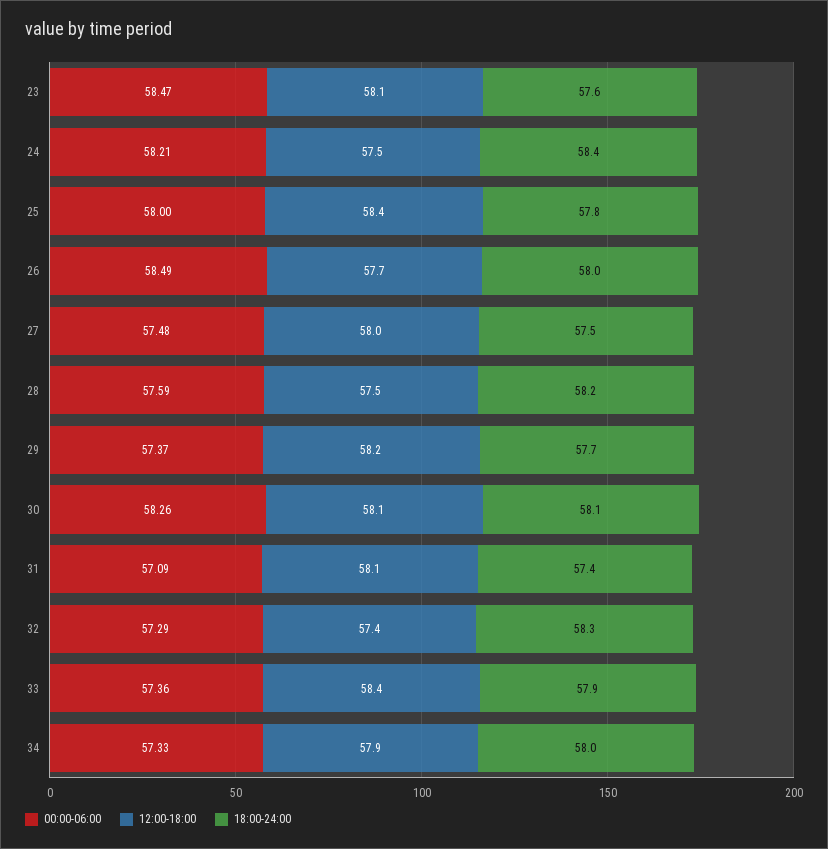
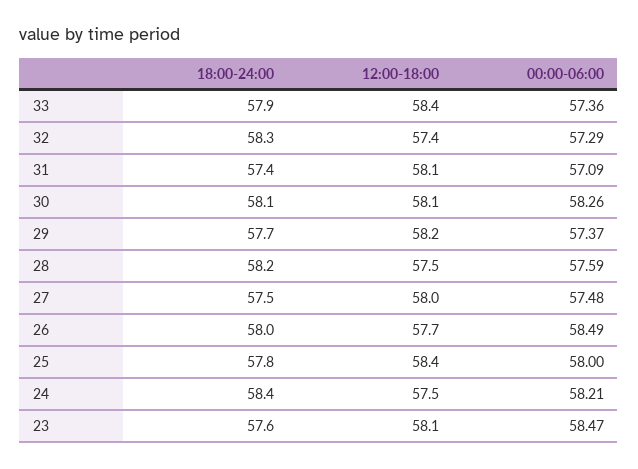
00:00-06:00, 34: 57.33 -> none
12:00-18:00, 34: 57.9 -> none
18:00-24:00, 34: 58 -> none

